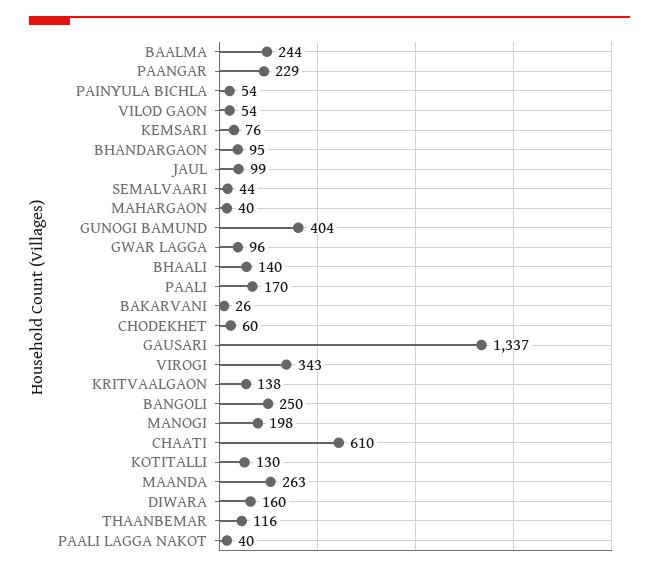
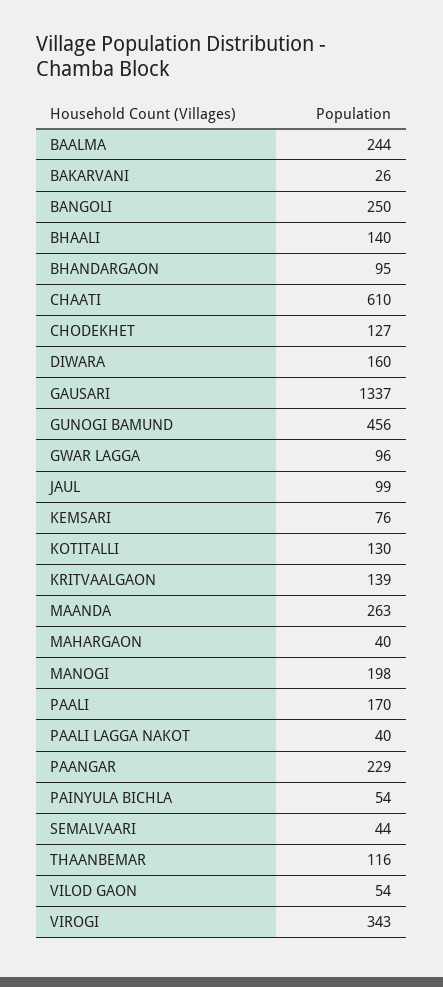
GUNOGI BAMUND: 404 -> 456
CHODEKHET: 60 -> 127
KRITVAALGAON: 138 -> 139

